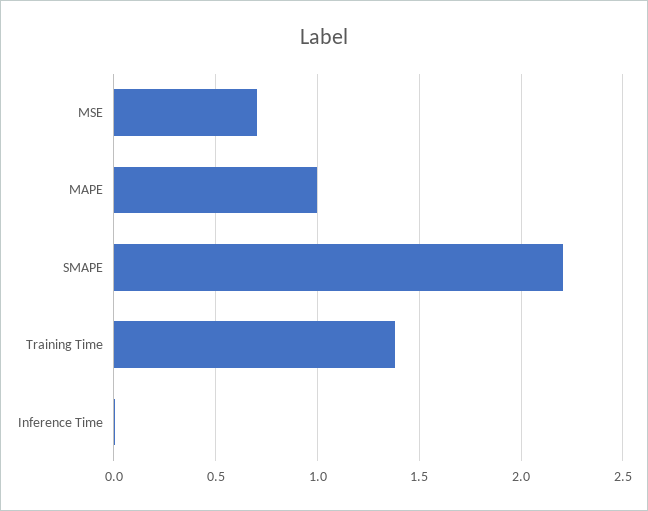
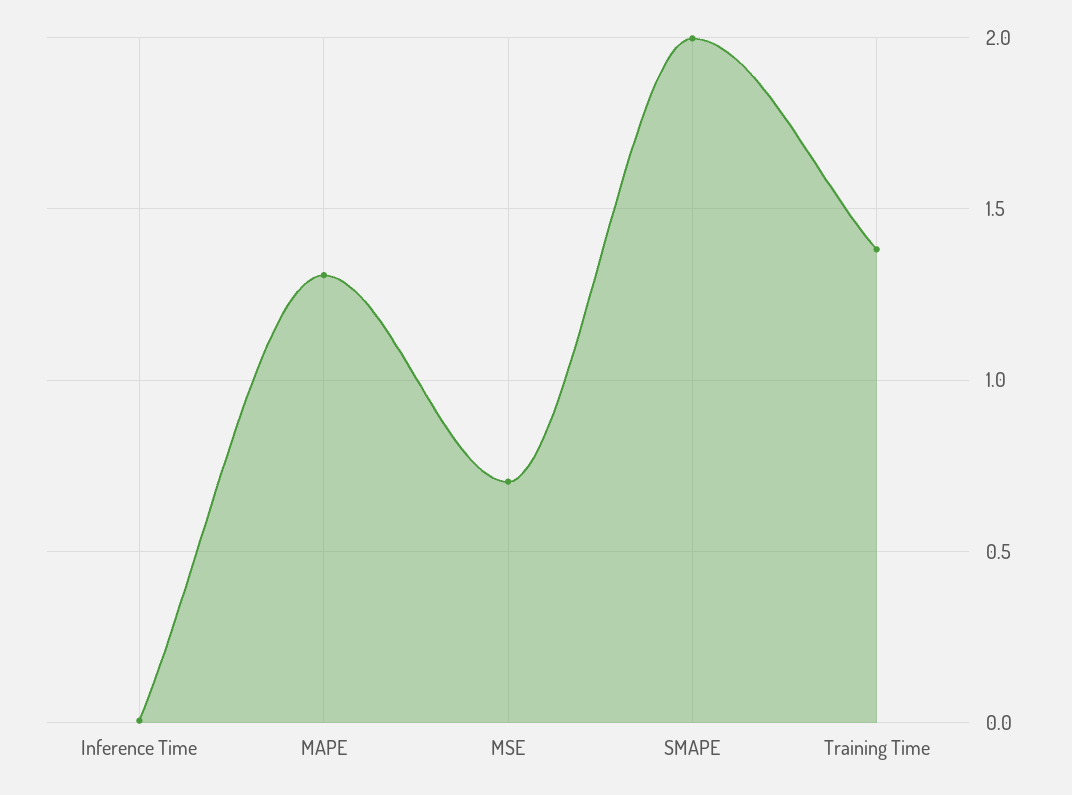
MAPE: 1 -> 1.3
SMAPE: 2.2 -> 2

